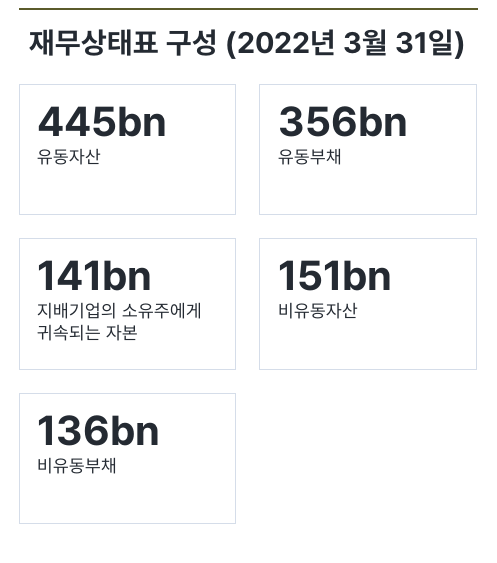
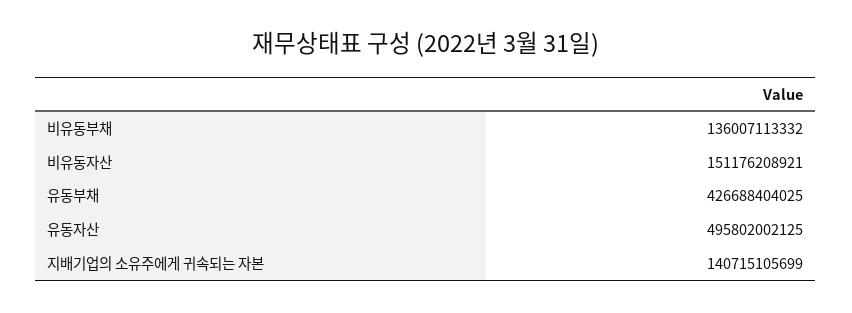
유동자산: 445000000000 -> 495802002125
유동부채: 356000000000 -> 426688404025

